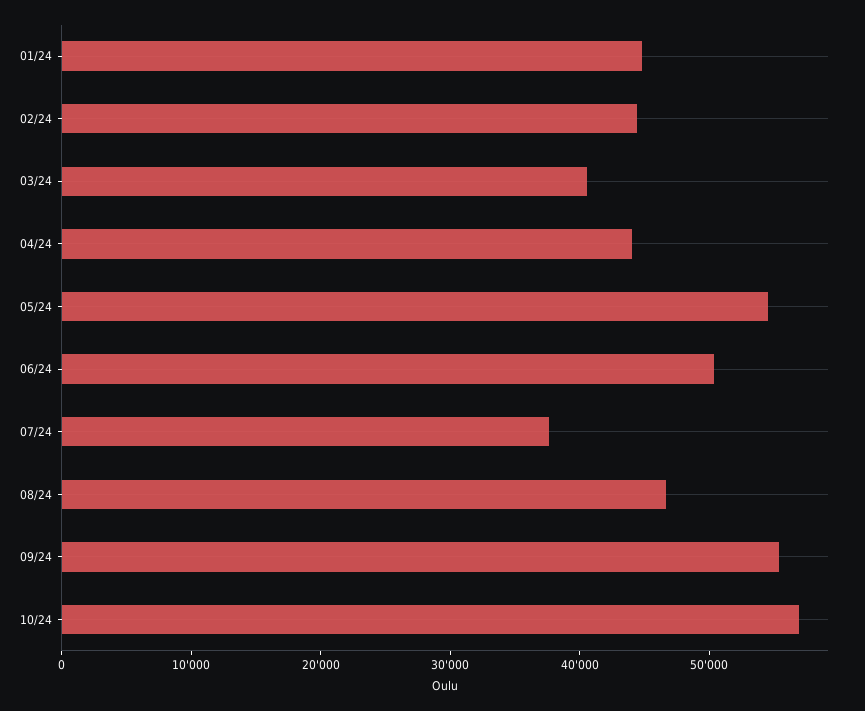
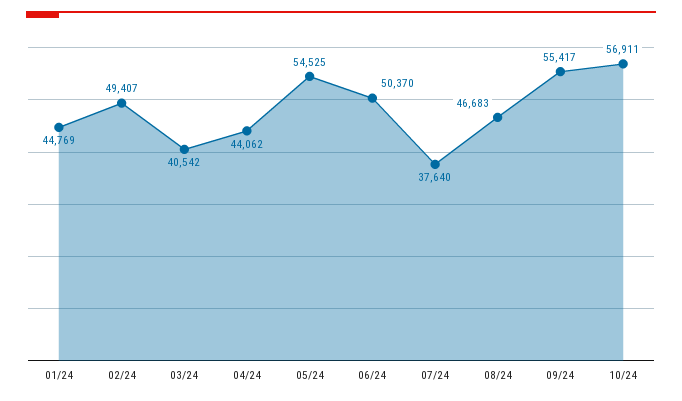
02/24: 44000 -> 49407

